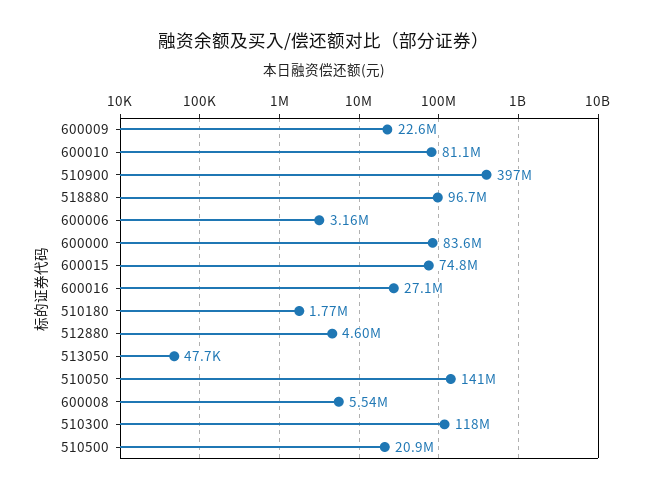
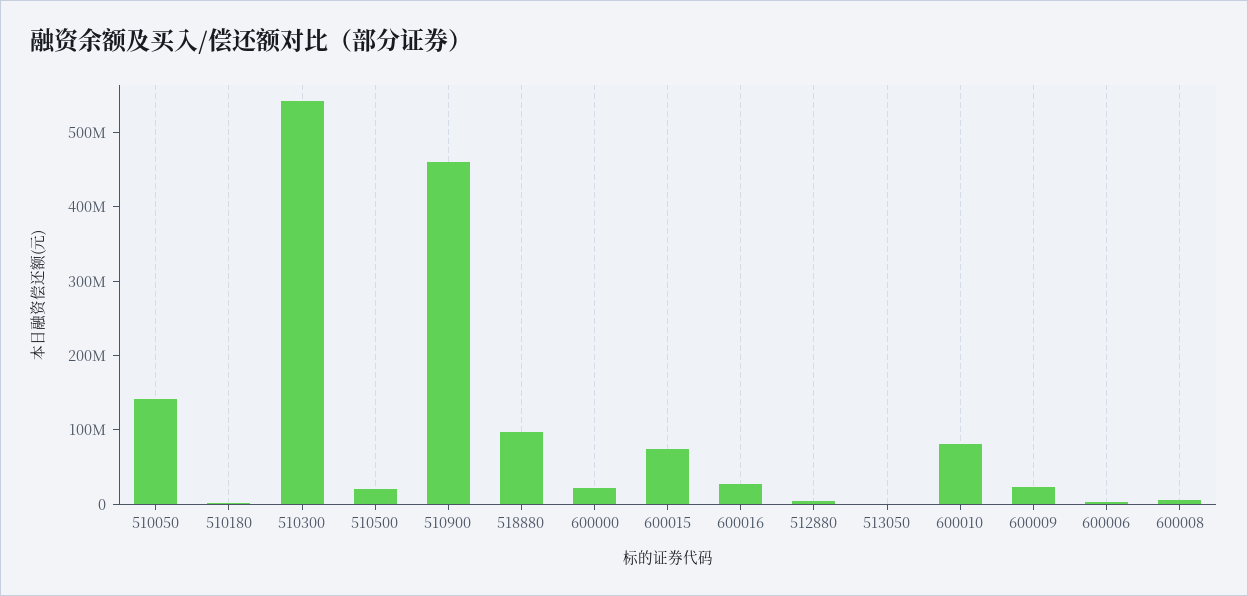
510900: 397000000 -> 460000000
600000: 83600000 -> 20000000
510300: 118000000 -> 540000000

